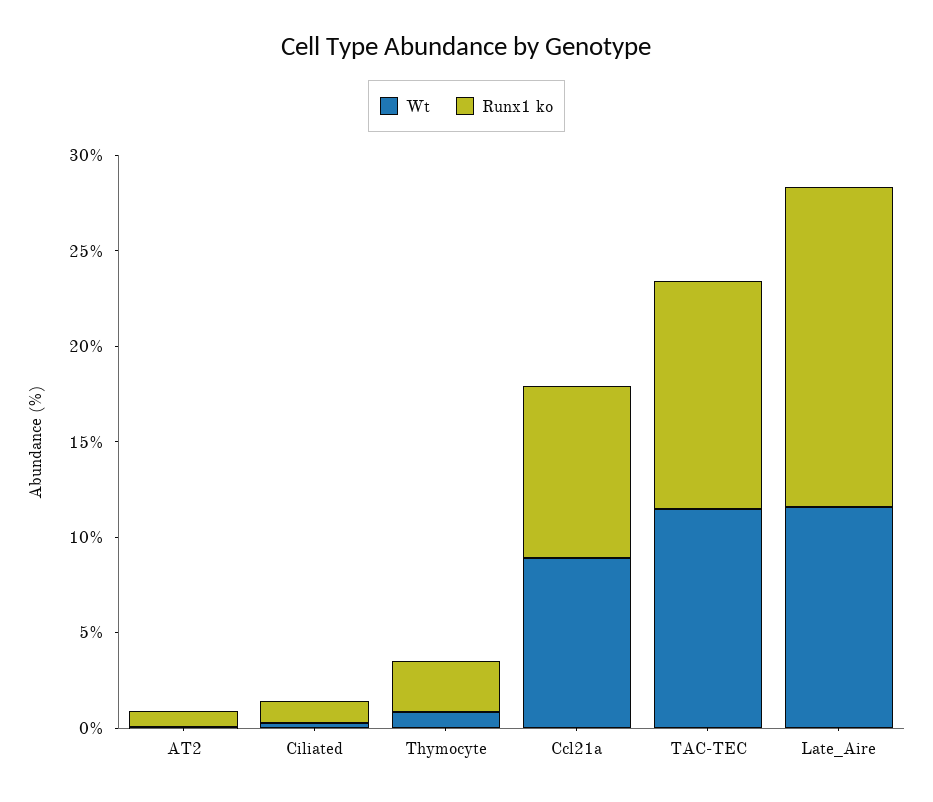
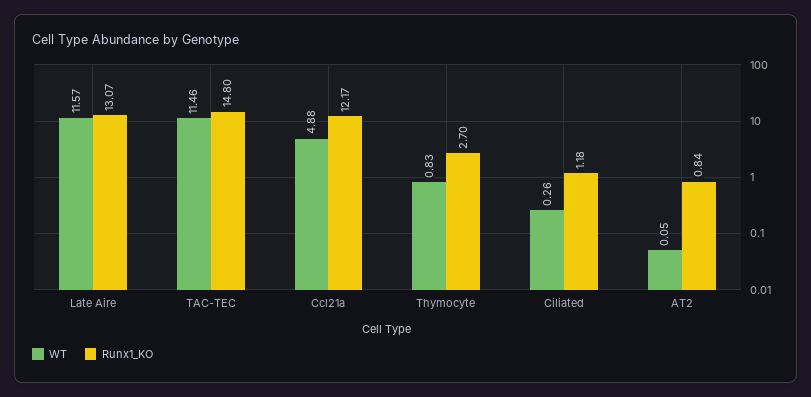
Wt, Ccl21a: 9 -> 4.88
Runx1 ko, Ccl21a: 9 -> 12.17
Runx1 ko, TAC-TEC: 12 -> 14.8
Runx1 ko, Late_Aire: 17 -> 13.07

